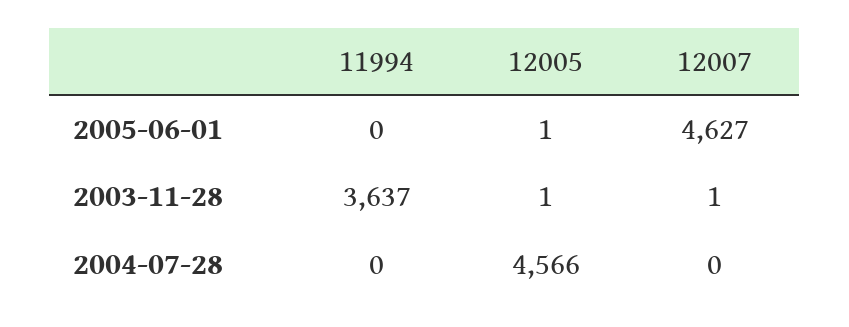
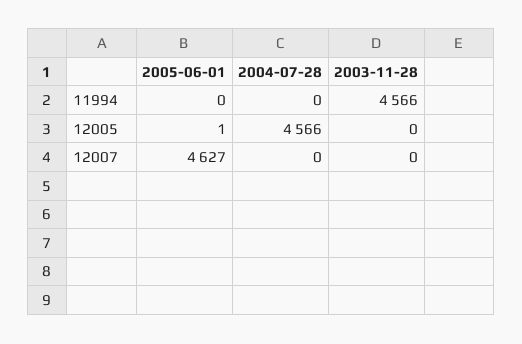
11994, 2003-11-28: 3637 -> 4566
12005, 2003-11-28: 1 -> 0
12007, 2003-11-28: 1 -> 0

